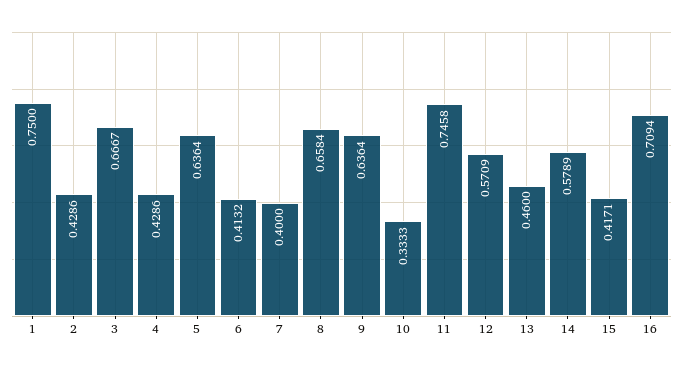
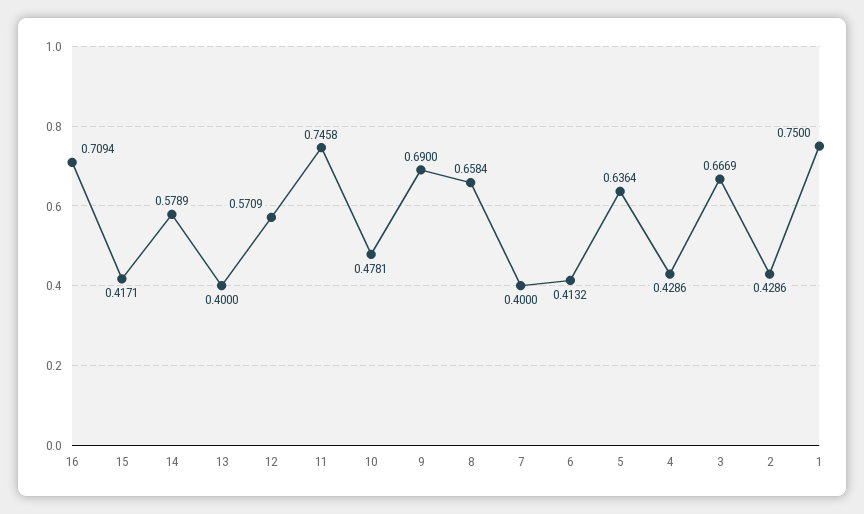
3: 0.6667 -> 0.6669
9: 0.6364 -> 0.69
10: 0.3333 -> 0.4781
13: 0.46 -> 0.4

